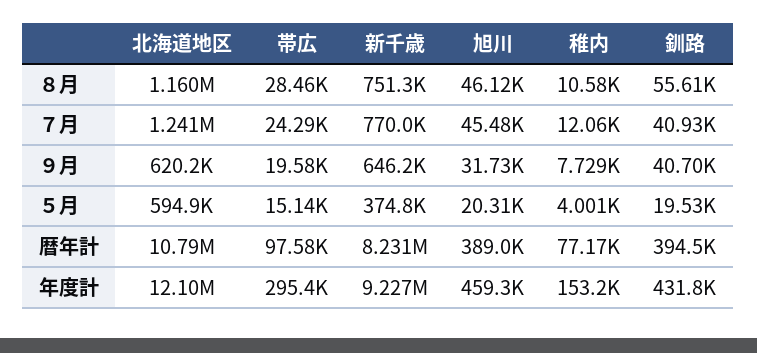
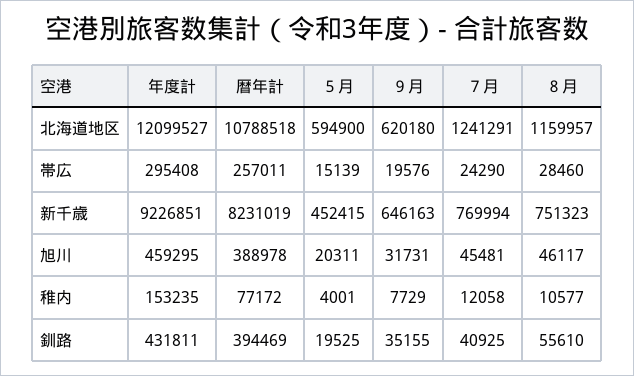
釧路, ９月: 40700 -> 35155
新千歳, ５月: 374800 -> 452415
帯広, 暦年計: 97580 -> 257011

